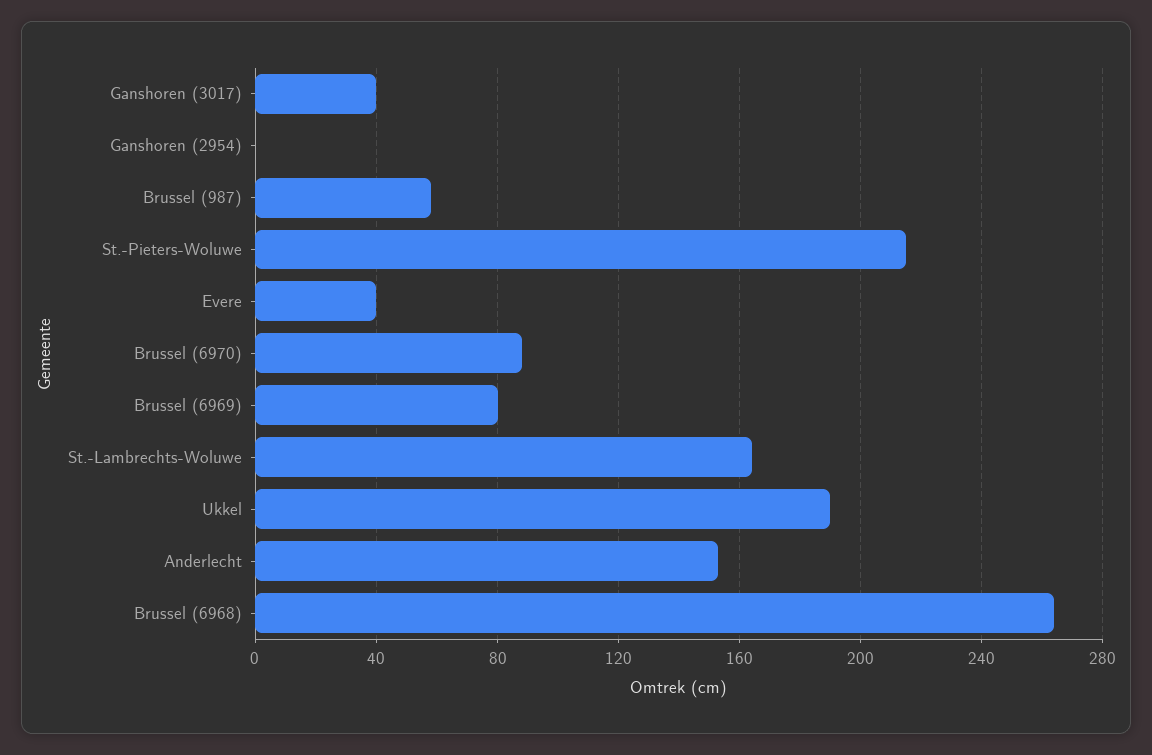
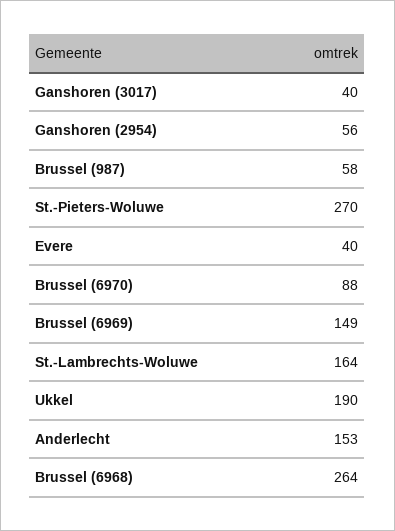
Ganshoren (2954): 0 -> 56
St.-Pieters-Woluwe: 215 -> 270
Brussel (6969): 80 -> 149

